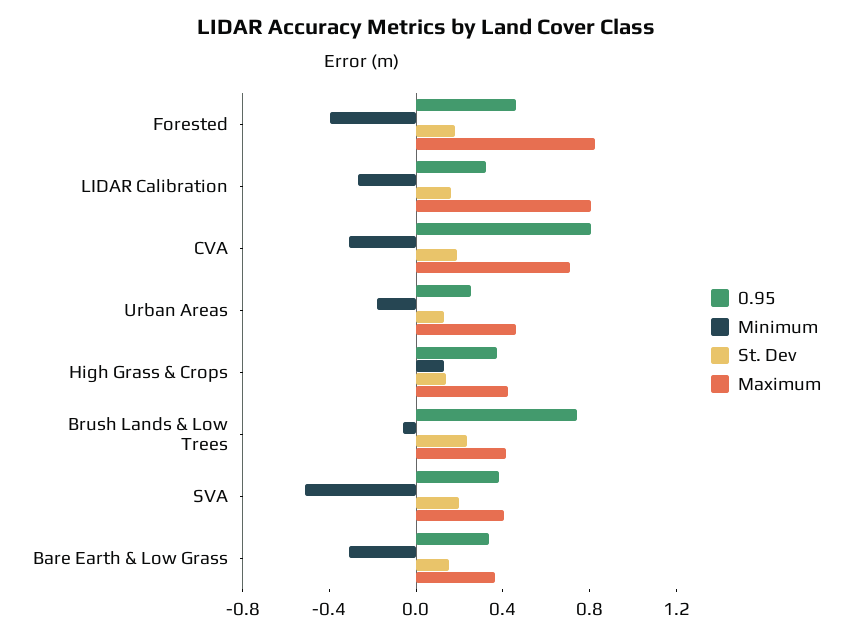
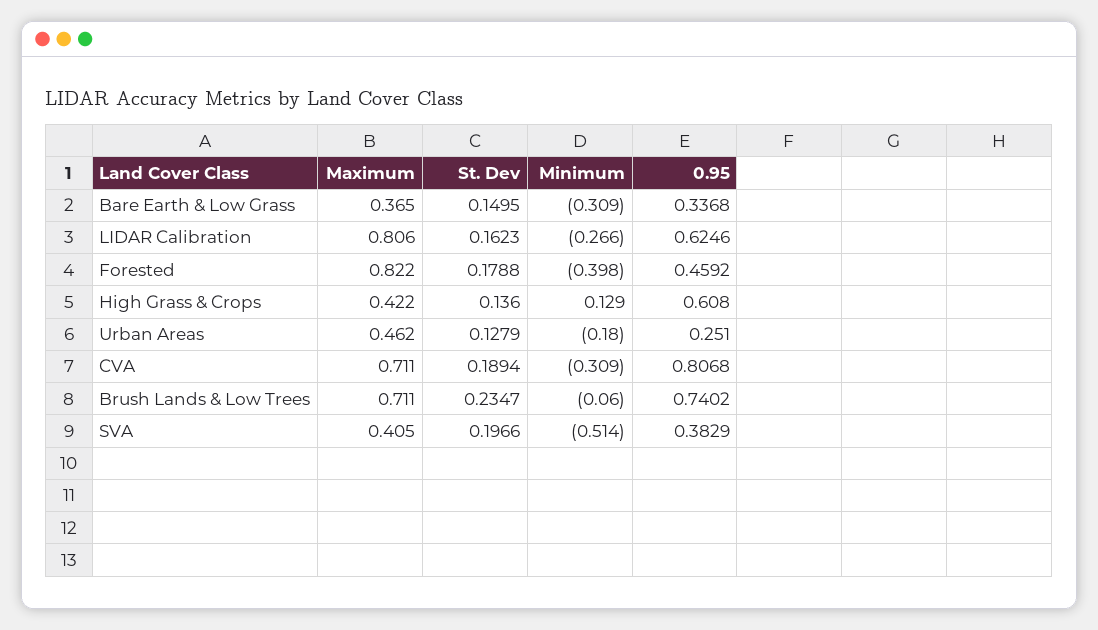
0.95, LIDAR Calibration: 0.3 -> 0.6246
0.95, High Grass & Crops: 0.4 -> 0.608
Maximum, Brush Lands & Low Trees: 0.4 -> 0.711

